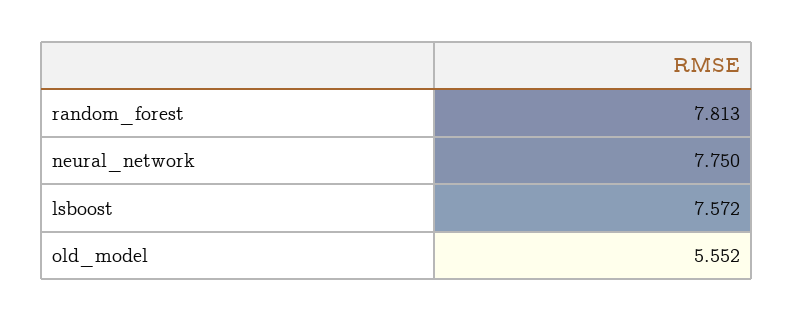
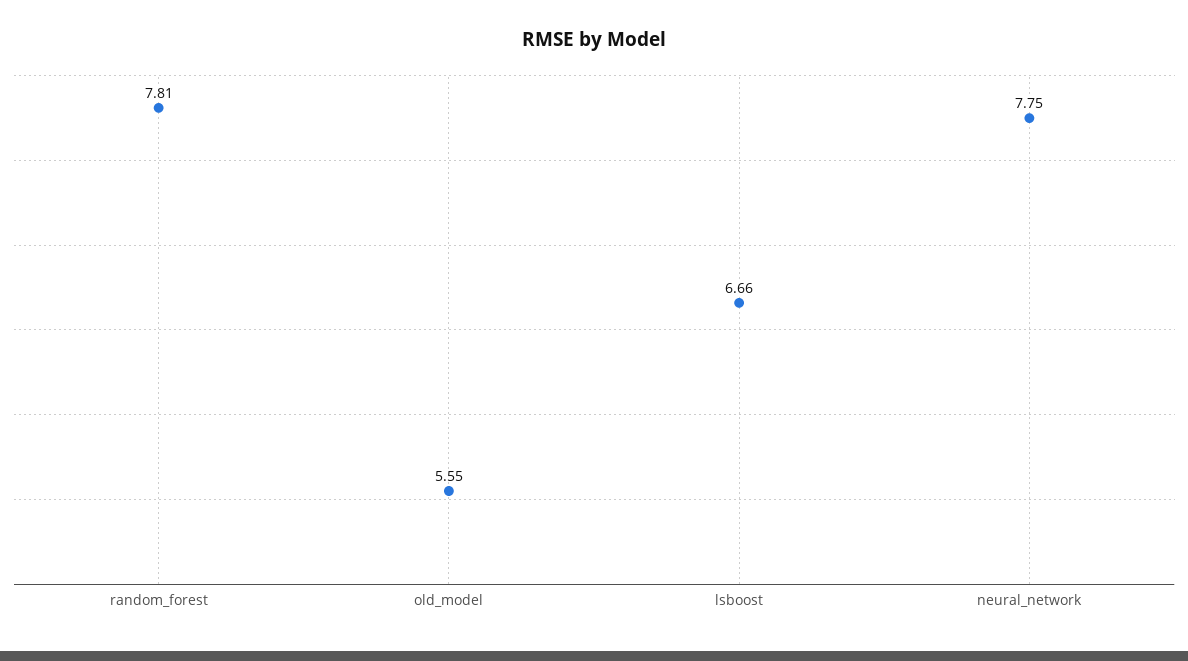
lsboost: 7.572 -> 6.66

